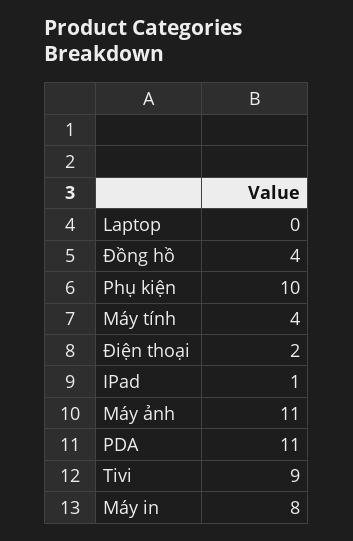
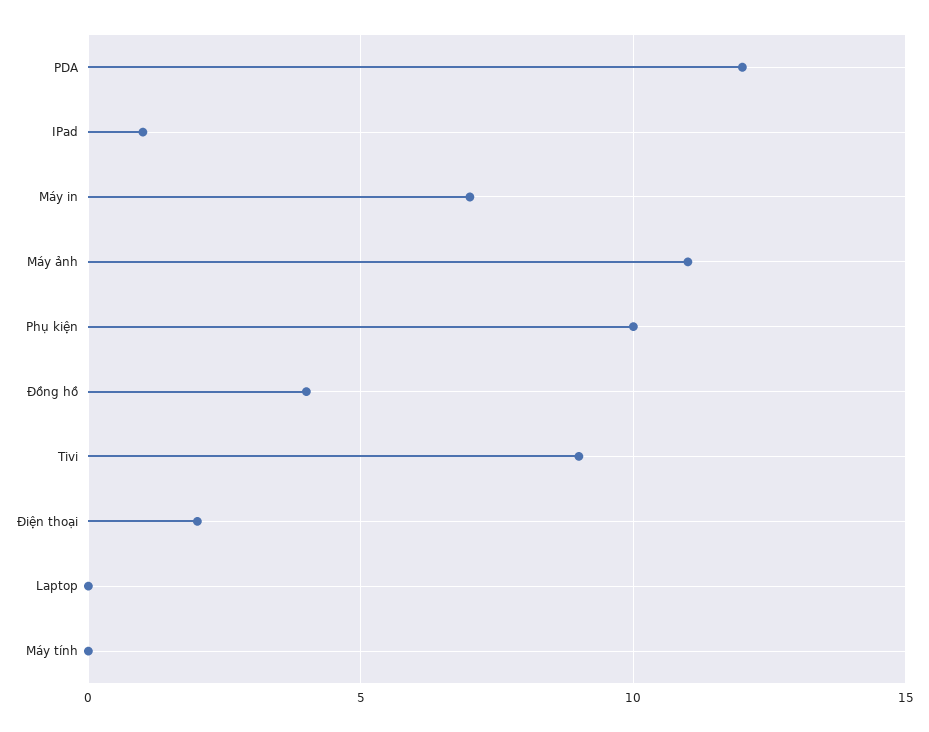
Máy tính: 4 -> 0
PDA: 11 -> 12
Máy in: 8 -> 7

